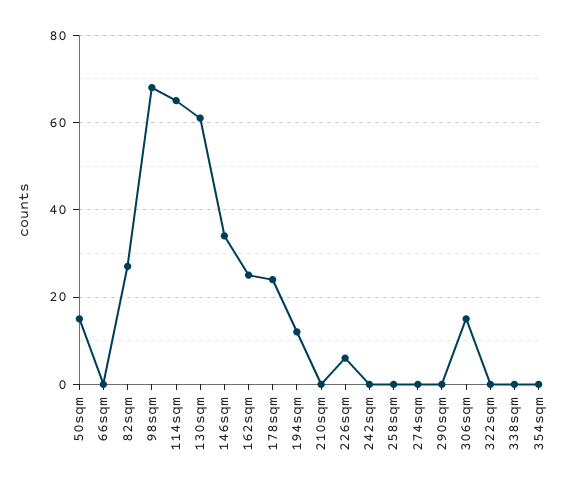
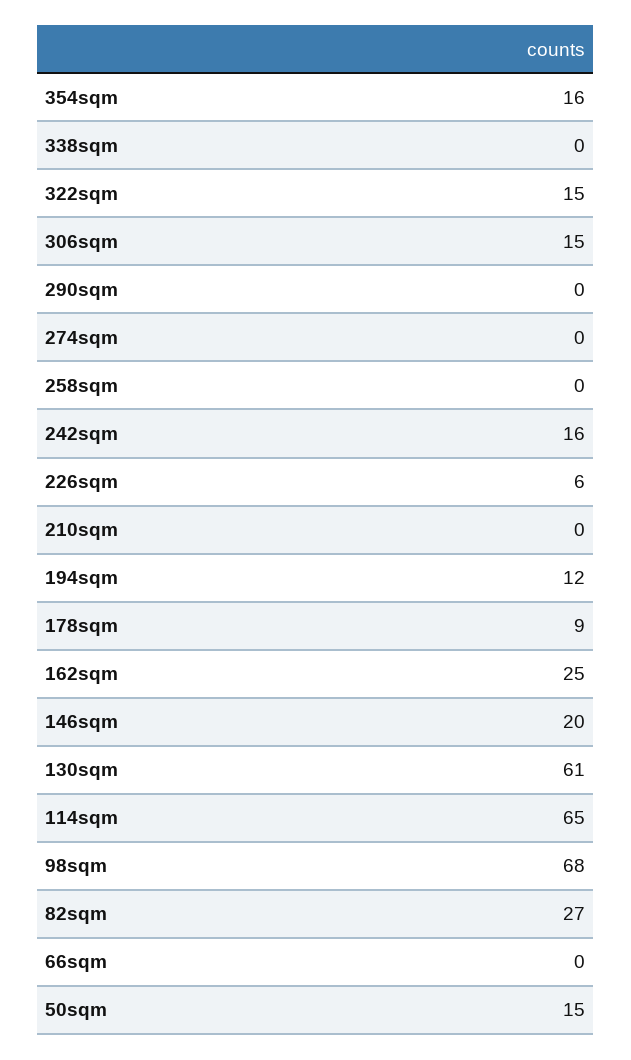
146sqm: 35 -> 20
178sqm: 25 -> 9
242sqm: 0 -> 16
322sqm: 0 -> 15
354sqm: 0 -> 16

